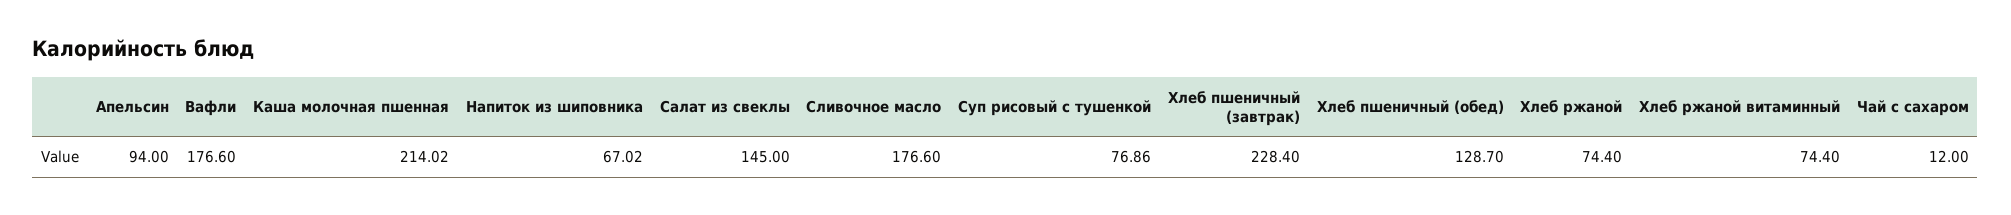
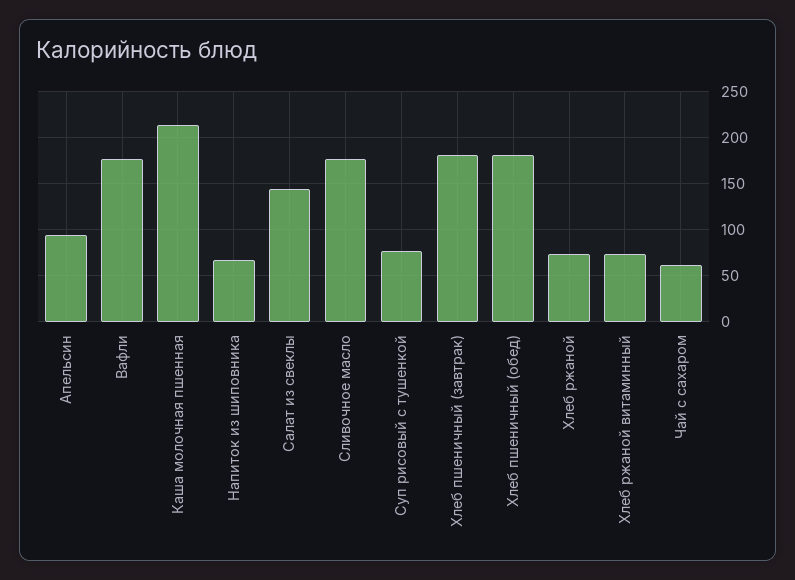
Хлеб пшеничный (завтрак): 228.4 -> 180
Хлеб пшеничный (обед): 128.7 -> 180
Чай с сахаром: 12 -> 60

